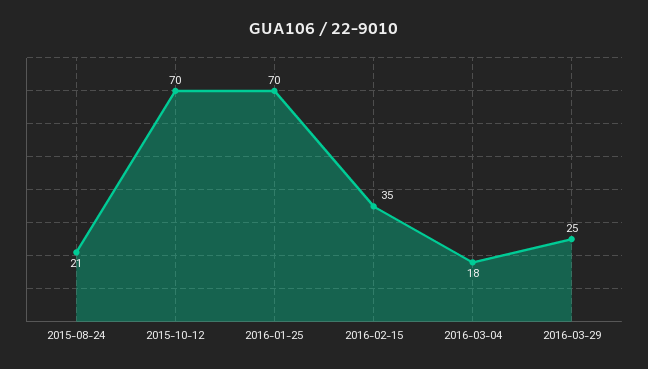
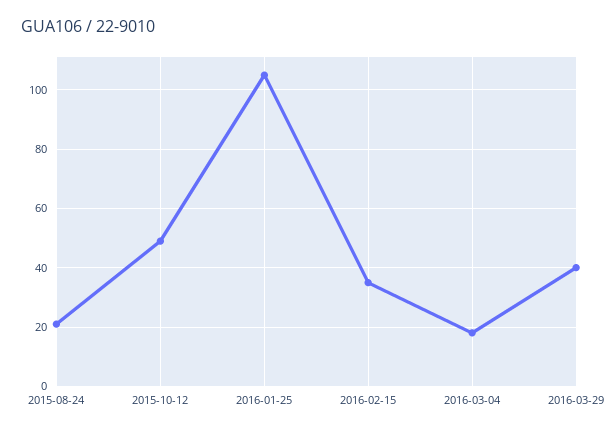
2015-10-12: 70 -> 50
2016-01-25: 70 -> 105
2016-03-29: 25 -> 40

